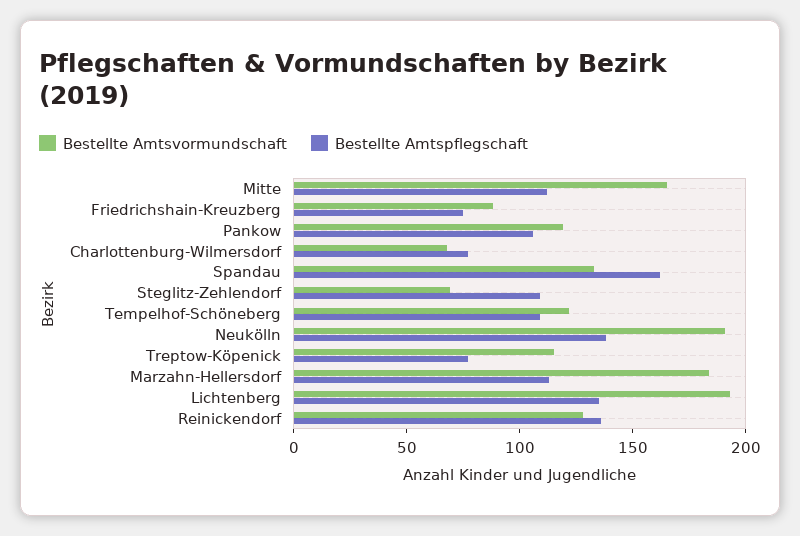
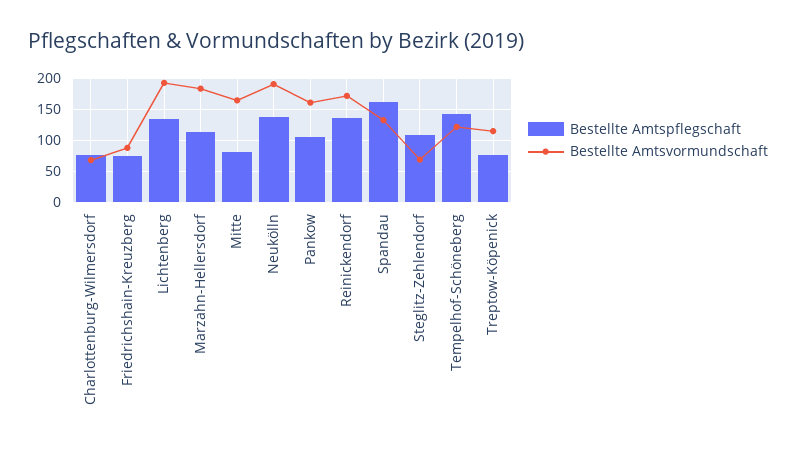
Bestellte Amtspflegschaft, Mitte: 110 -> 80
Bestellte Amtsvormundschaft, Pankow: 120 -> 160
Bestellte Amtspflegschaft, Tempelhof-Schöneberg: 110 -> 140
Bestellte Amtsvormundschaft, Reinickendorf: 130 -> 170

